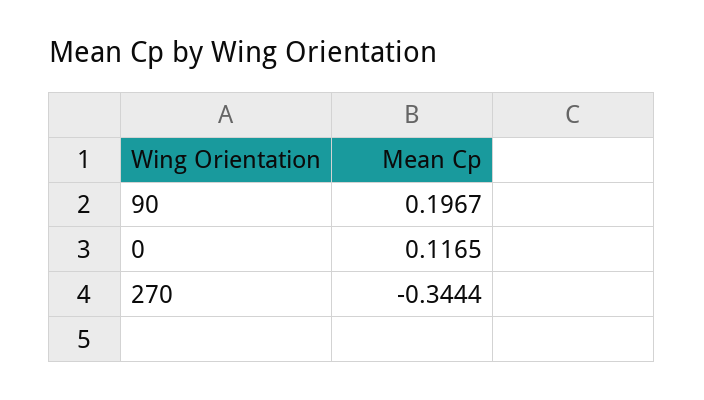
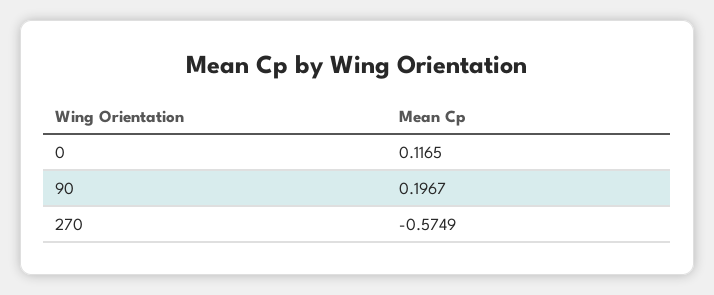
270: -0.3444 -> -0.5749

